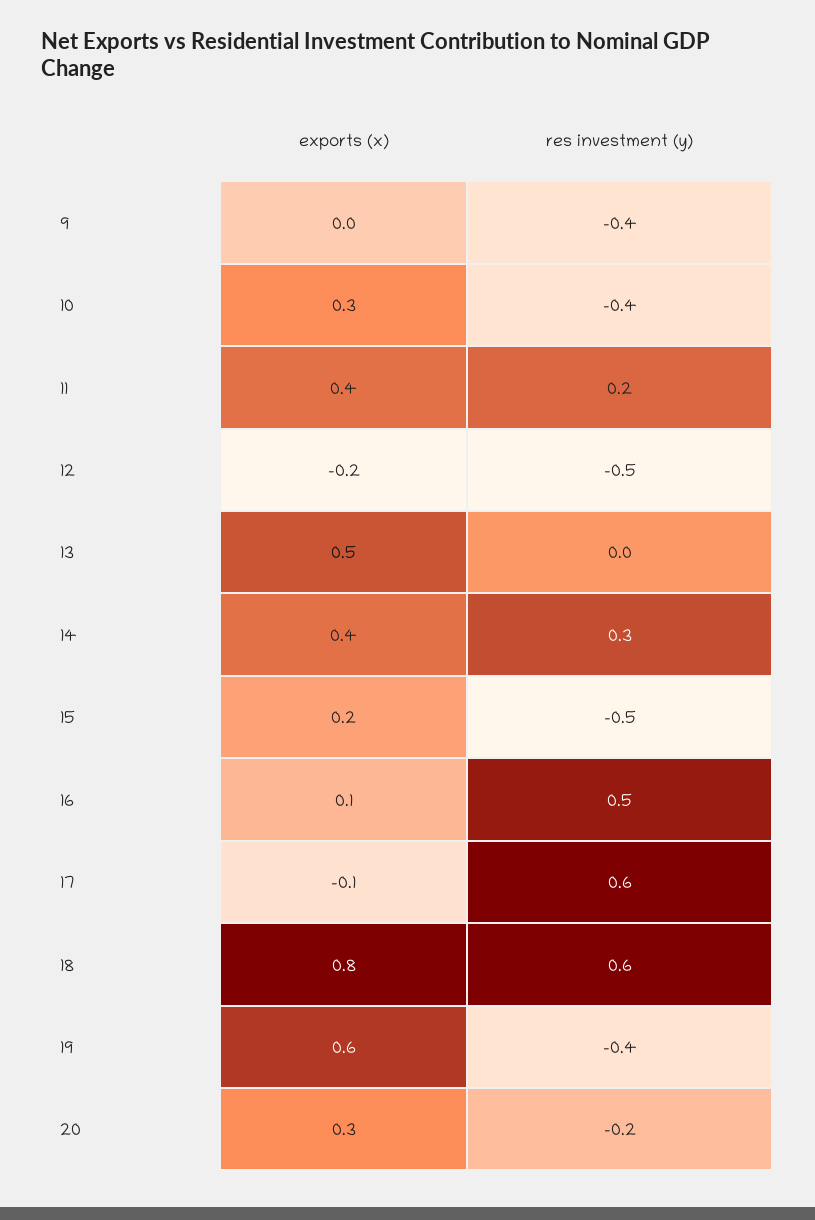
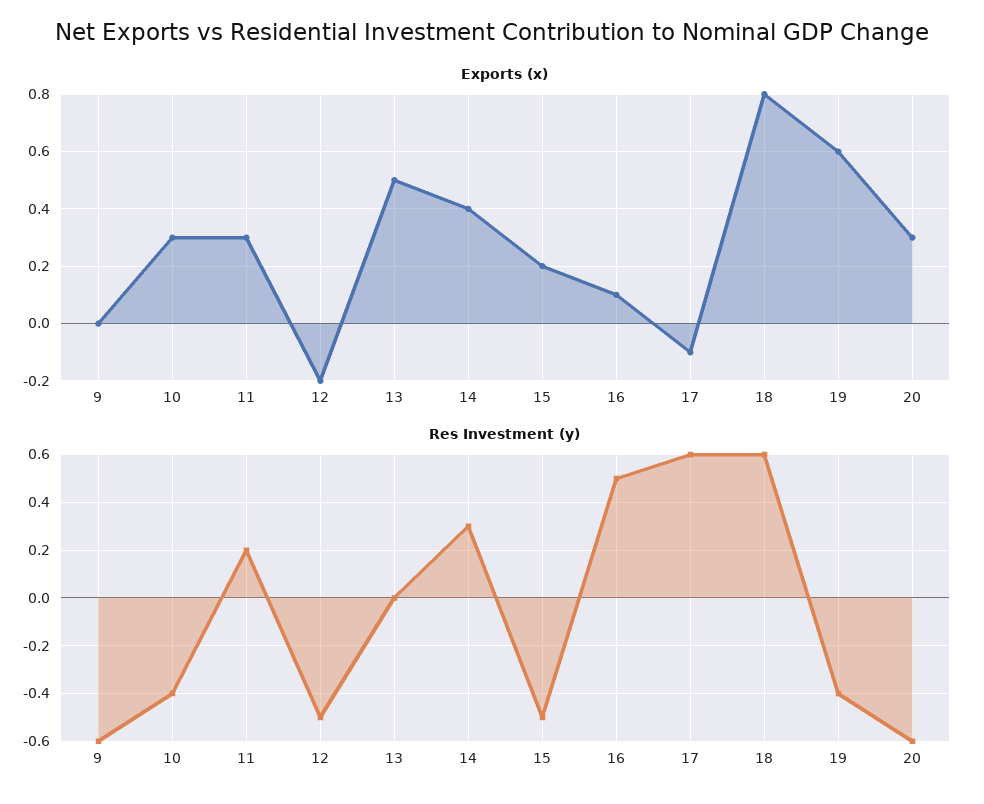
res investment (y), 9: -0.4 -> -0.6
exports (x), 11: 0.4 -> 0.3
res investment (y), 20: -0.2 -> -0.6

